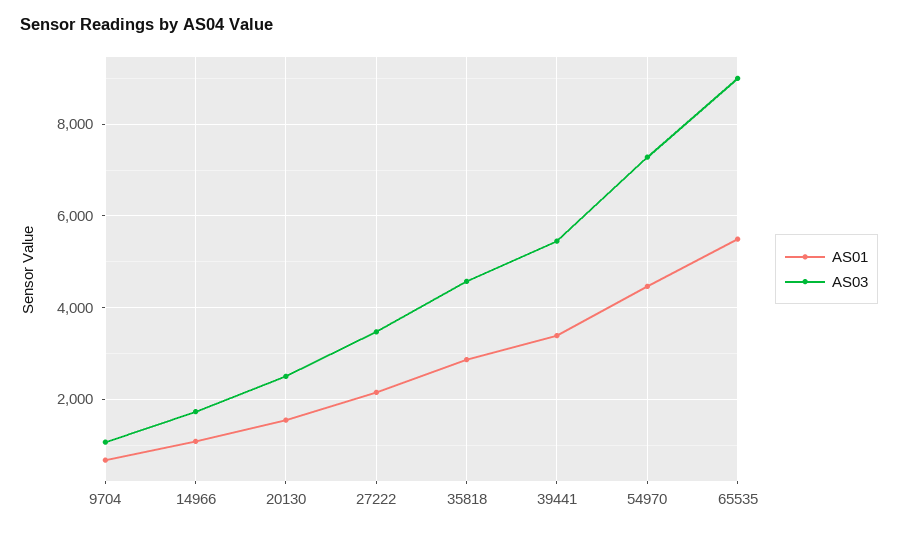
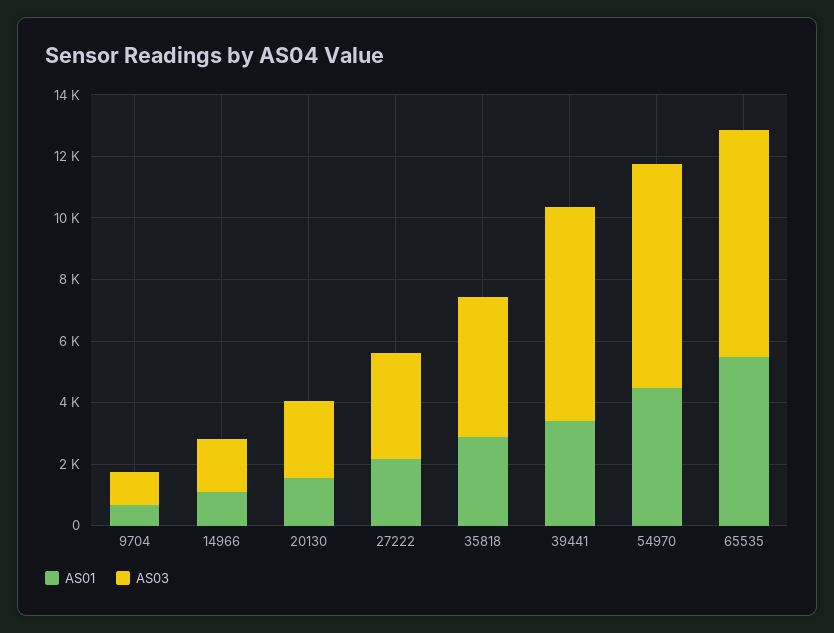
AS03, 39441: 5400 -> 7000
AS03, 65535: 9000 -> 7500

